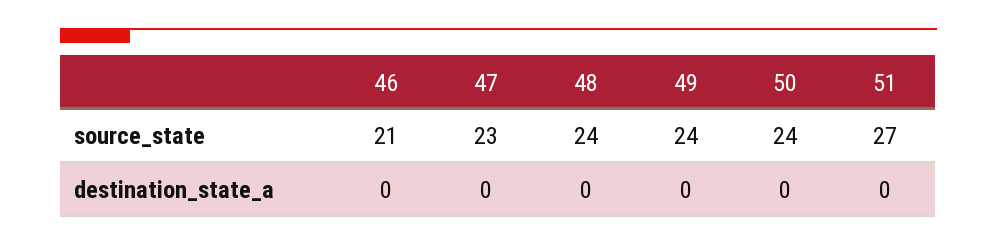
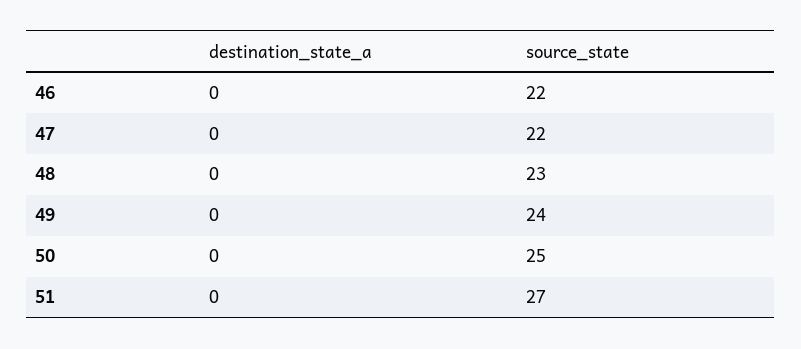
46, source_state: 21 -> 22
47, source_state: 23 -> 22
48, source_state: 24 -> 23
50, source_state: 24 -> 25

